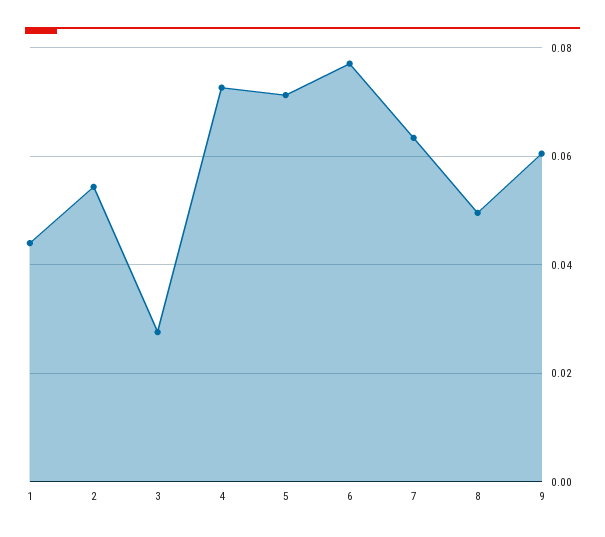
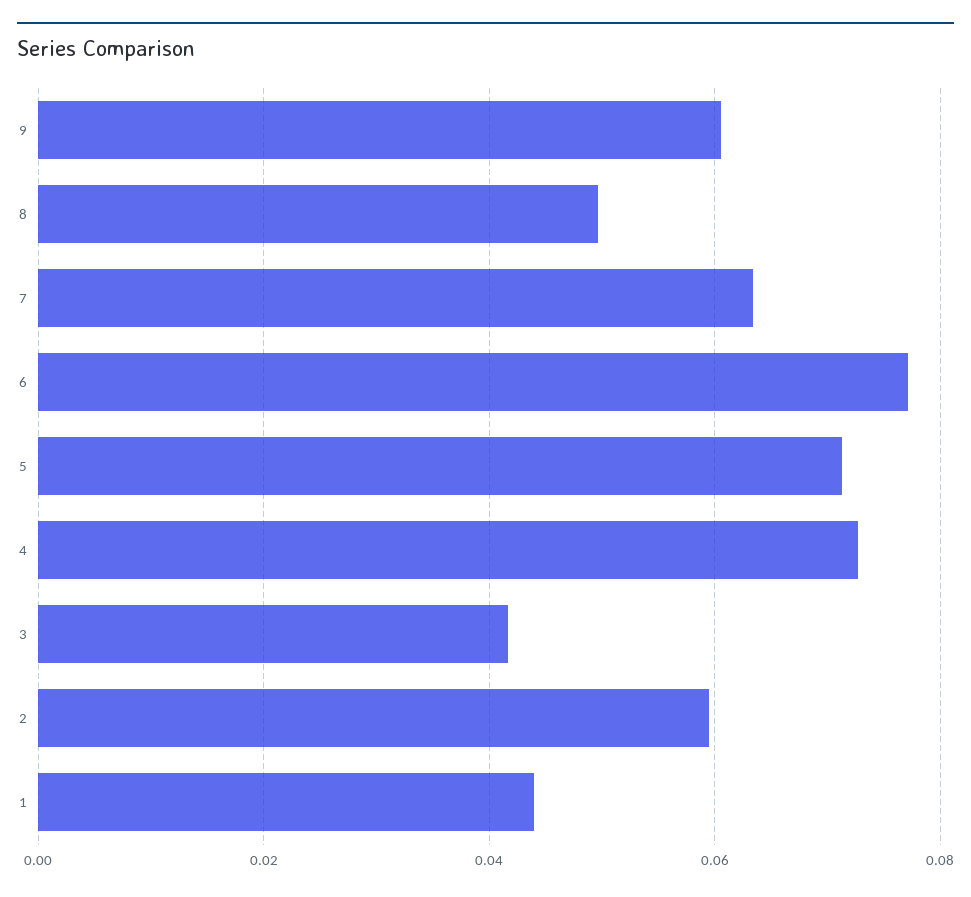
2: 0.054 -> 0.06
3: 0.028 -> 0.042

